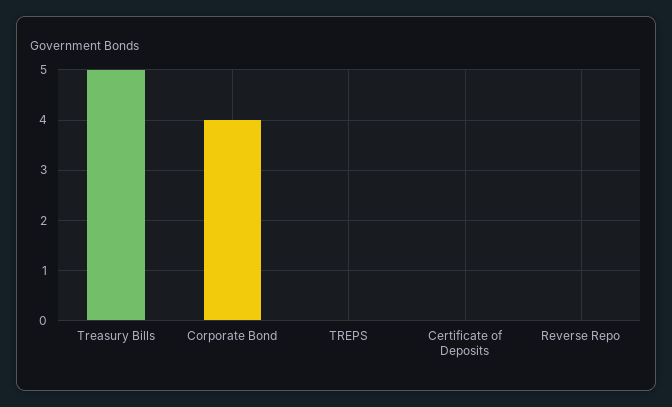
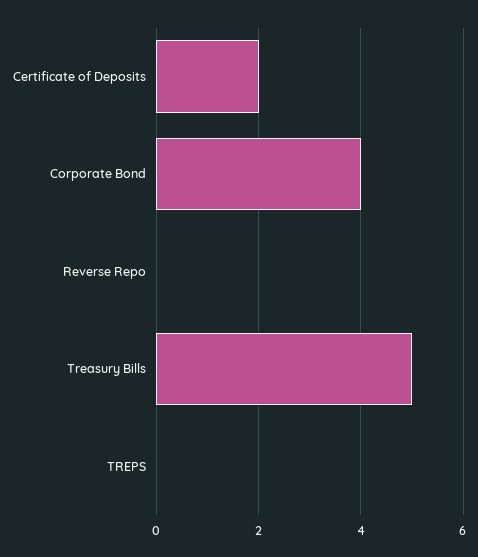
Certificate of Deposits: 0 -> 2

